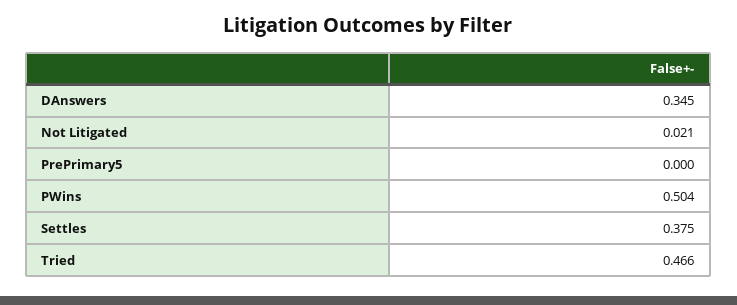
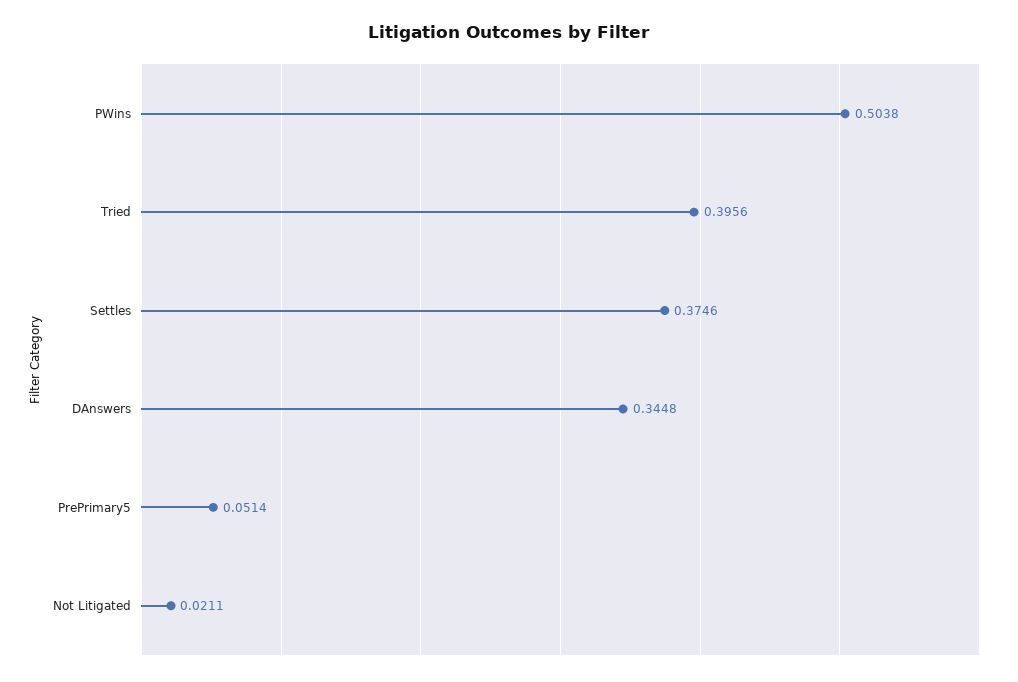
PrePrimary5: 0 -> 0.0514
Tried: 0.466 -> 0.3956

